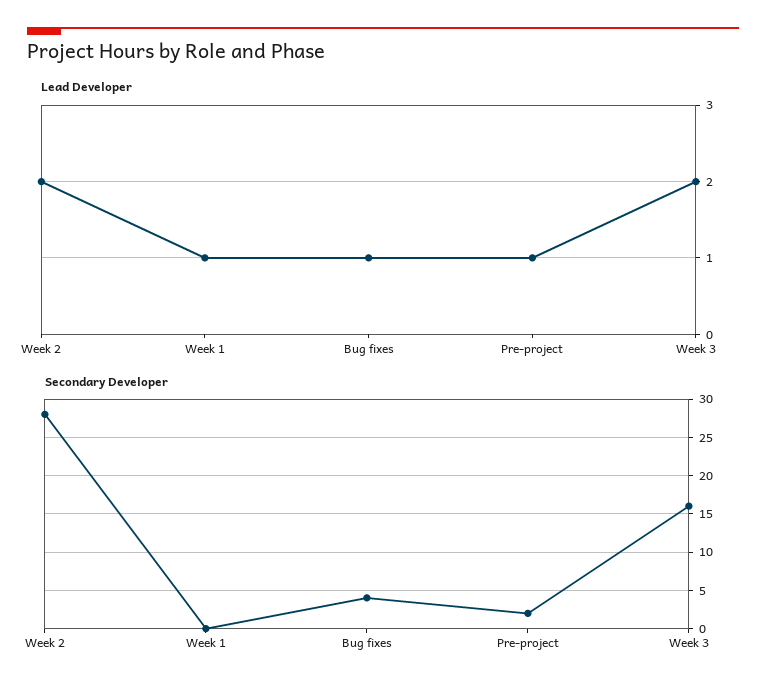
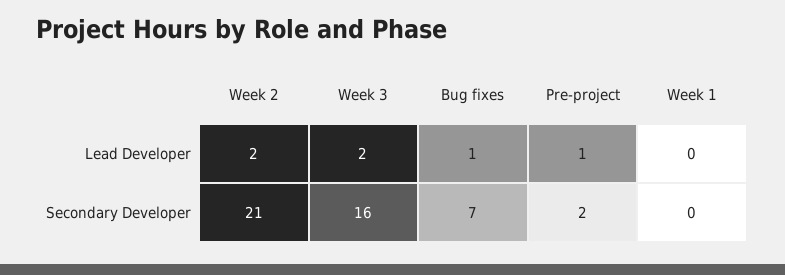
Lead Developer, Week 1: 1 -> 0
Secondary Developer, Week 2: 28 -> 21
Secondary Developer, Bug fixes: 4 -> 7

